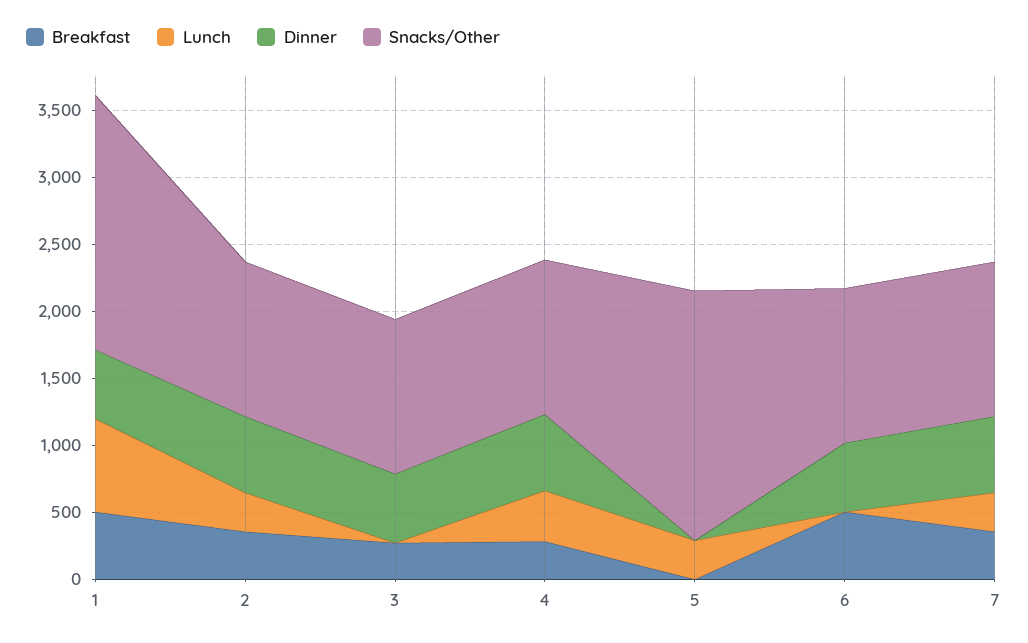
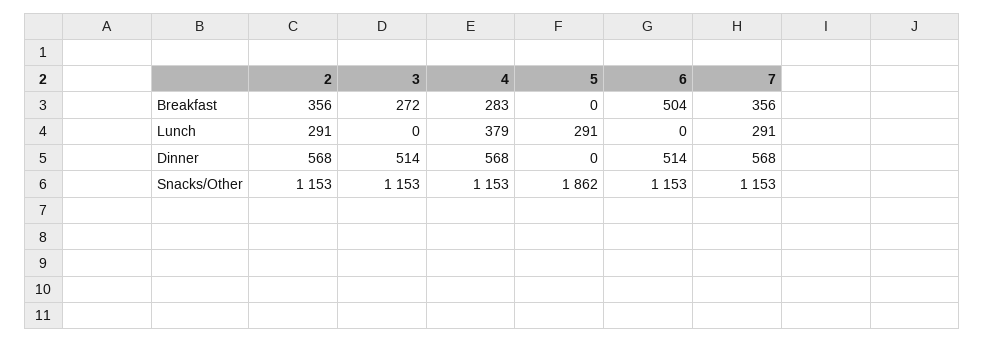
Breakfast, 1: 500 -> none
Lunch, 1: 700 -> none
Dinner, 1: 500 -> none
Snacks/Other, 1: 1900 -> none

